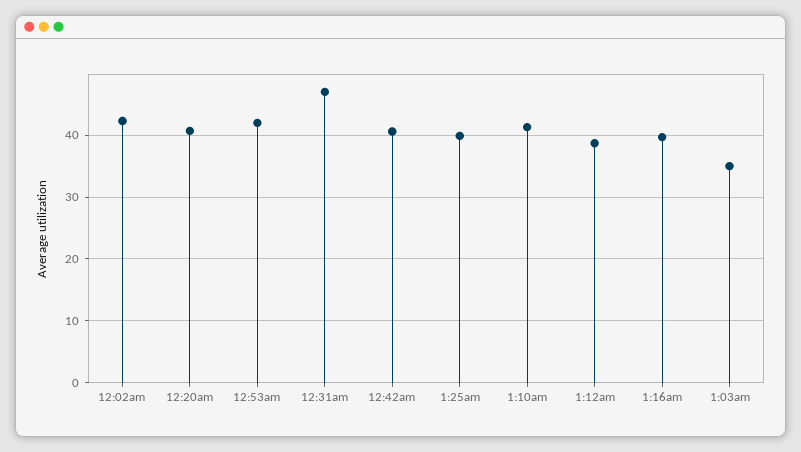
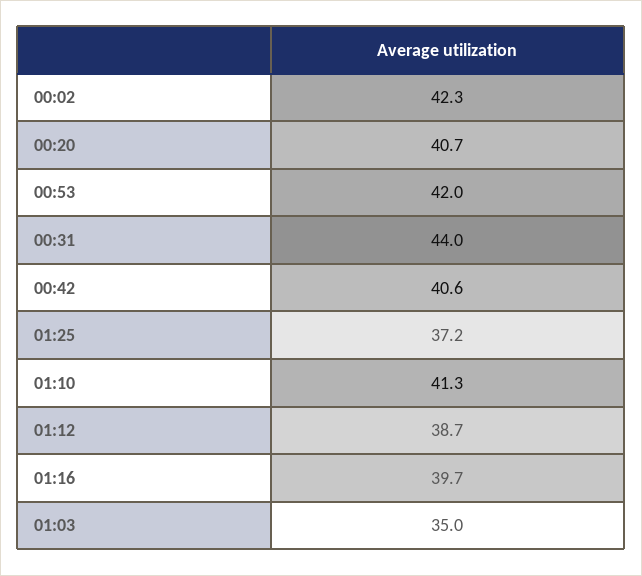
12:31am: 47 -> 44
1:25am: 40 -> 37.2

